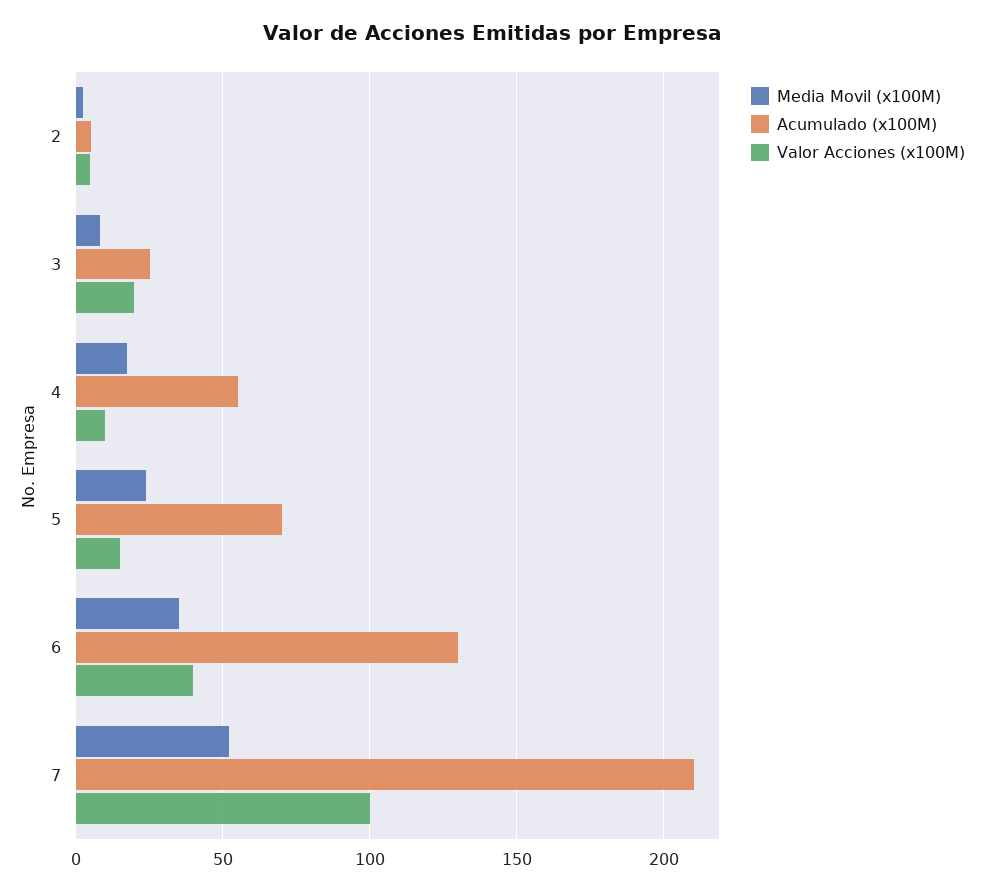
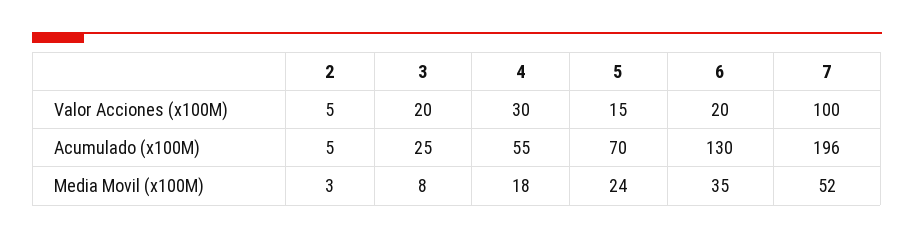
Valor Acciones (x100M), 4: 10 -> 30
Valor Acciones (x100M), 6: 40 -> 20
Acumulado (x100M), 7: 210 -> 196

